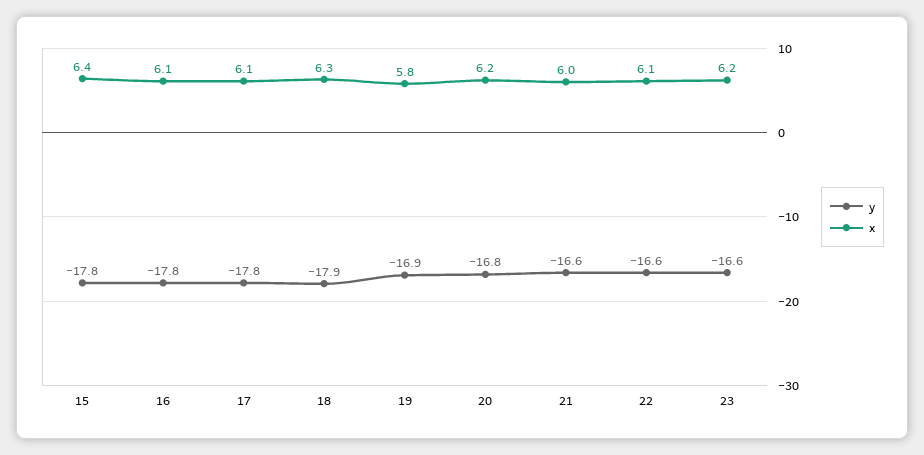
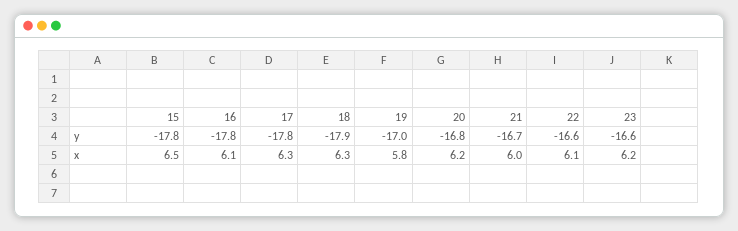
x, 15: 6.4 -> 6.5
x, 17: 6.1 -> 6.3
y, 19: -16.9 -> -17
y, 21: -16.6 -> -16.7

